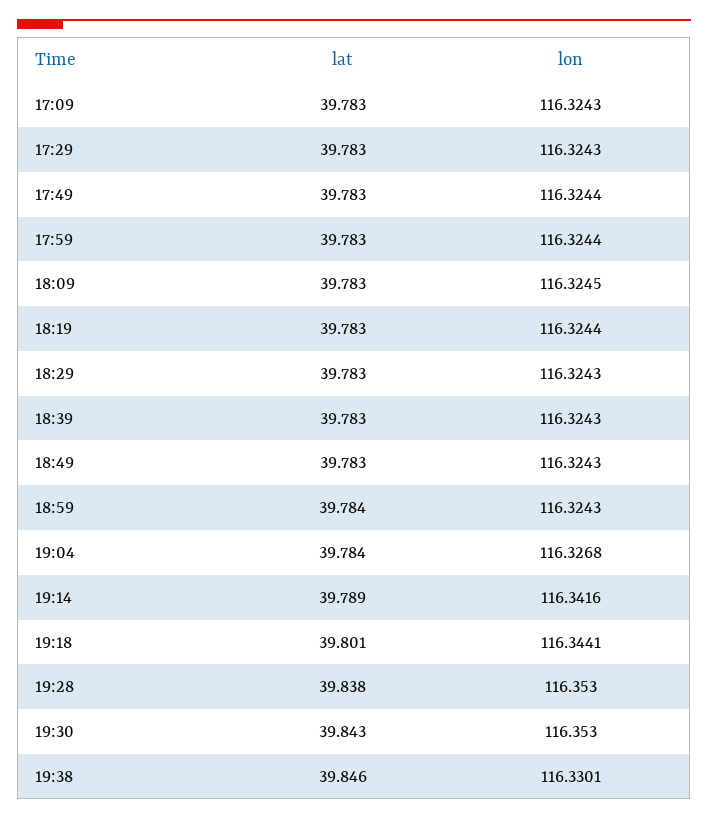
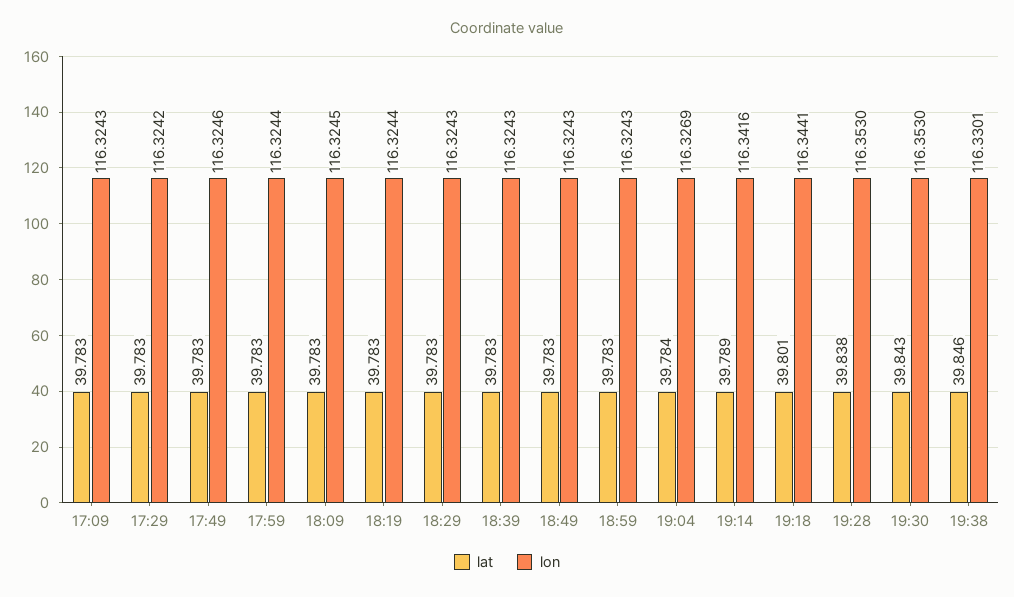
lon, 17:29: 116.3243 -> 116.3242
lon, 17:49: 116.3244 -> 116.3246
lat, 18:59: 39.784 -> 39.783
lon, 19:04: 116.3268 -> 116.3269

